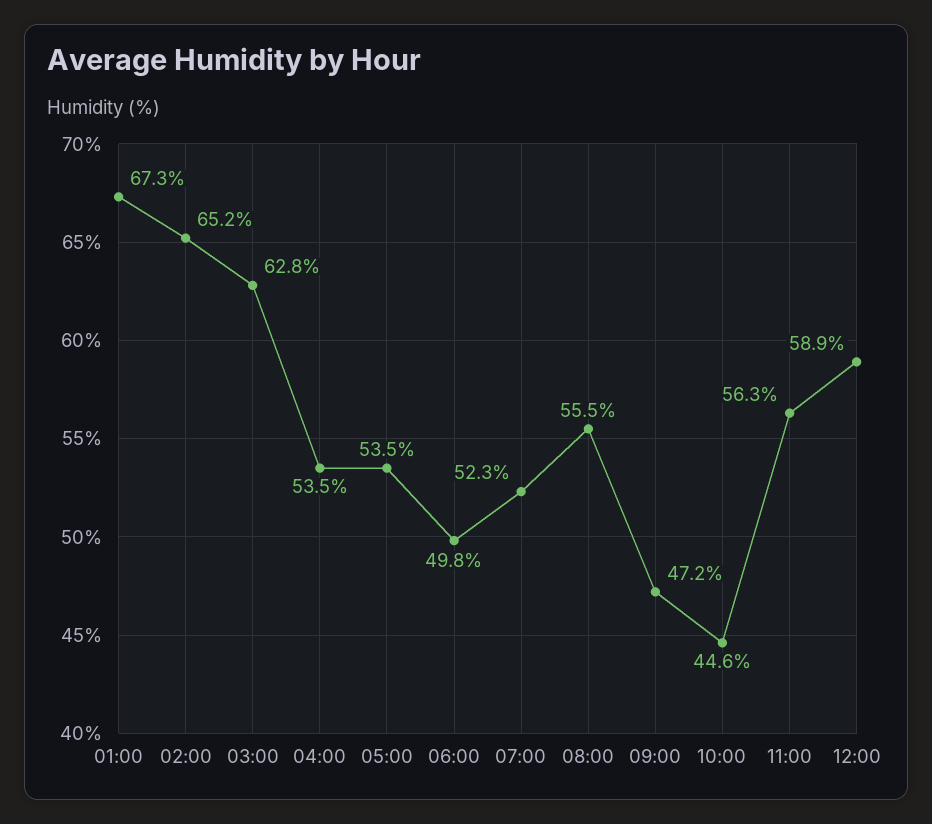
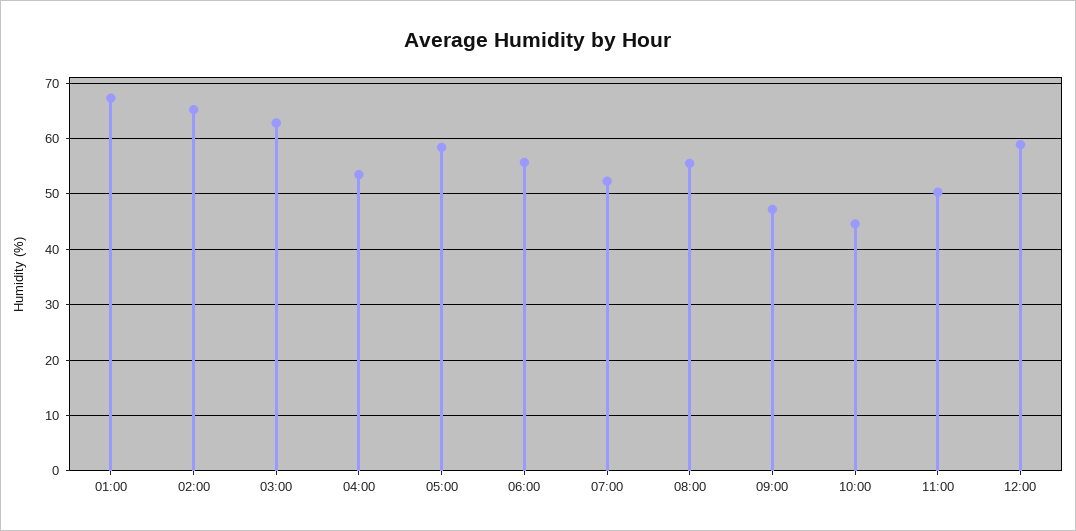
05:00: 53.5 -> 58
06:00: 49.8 -> 56
11:00: 56.3 -> 50

